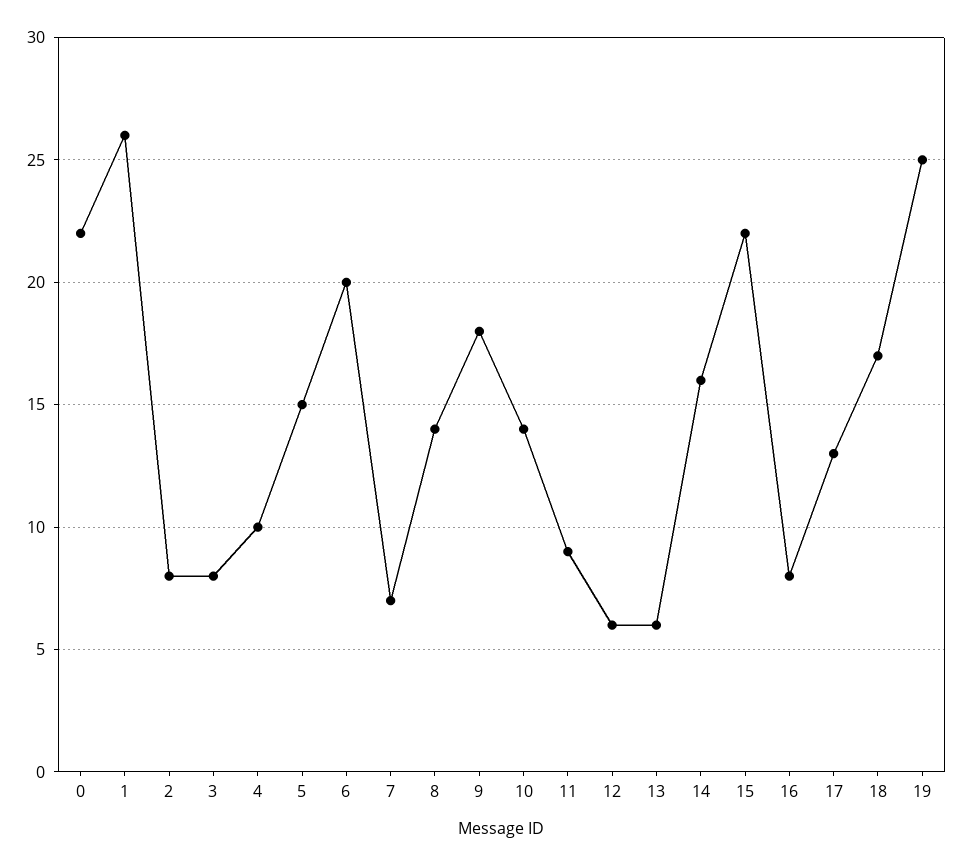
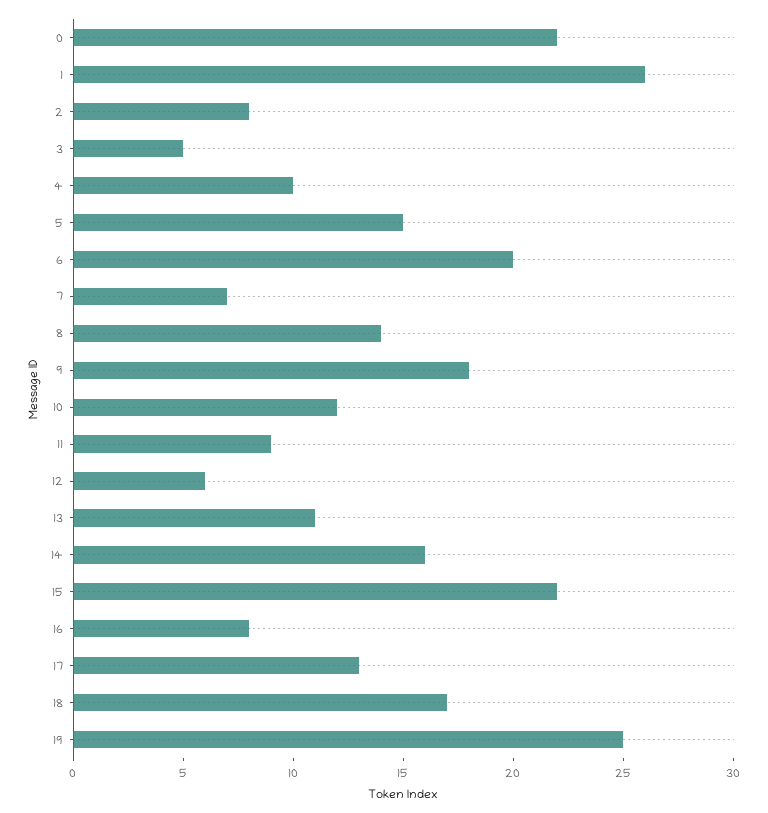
3: 8 -> 5
10: 14 -> 12
13: 6 -> 11

